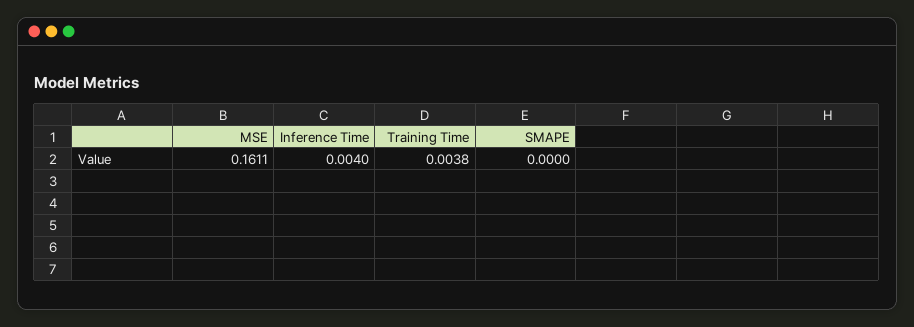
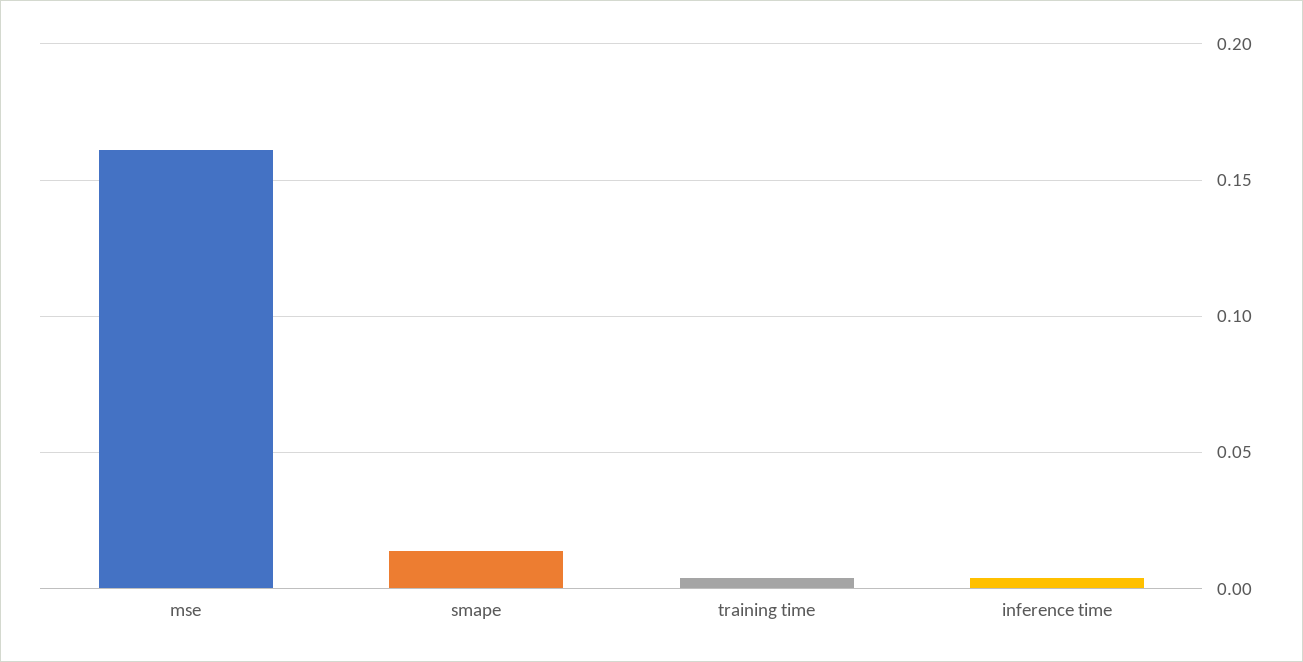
SMAPE: 0 -> 0.015

